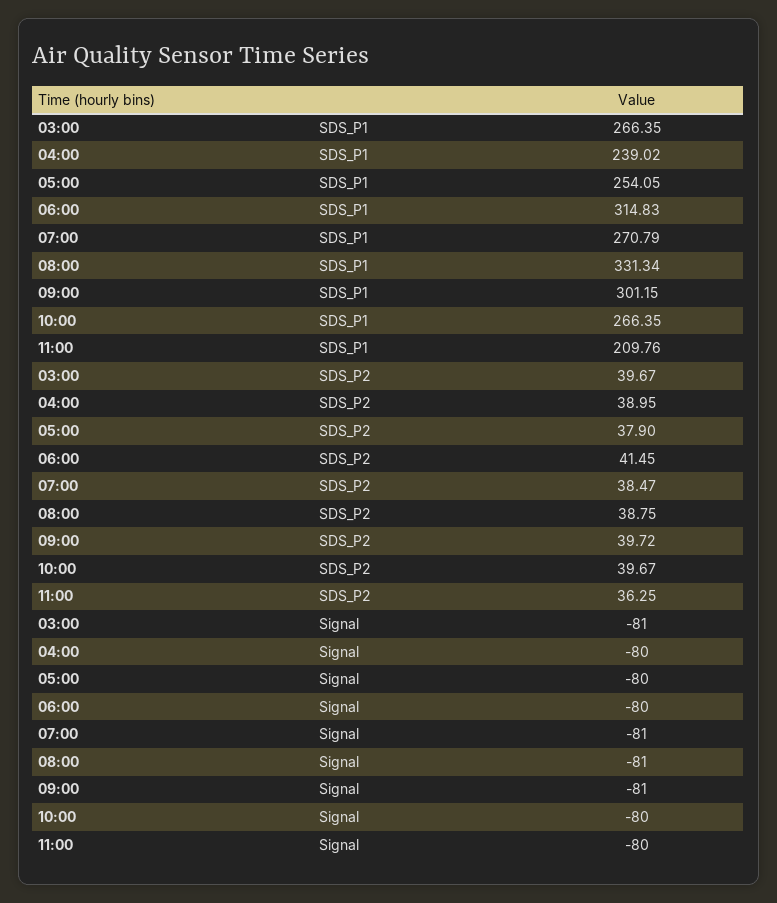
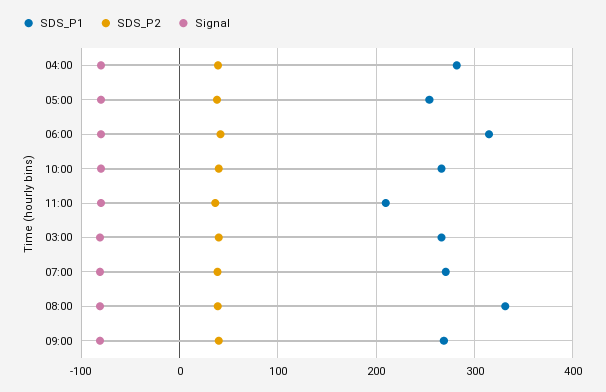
SDS_P1, 04:00: 239.02 -> 280
SDS_P1, 09:00: 301.15 -> 270

